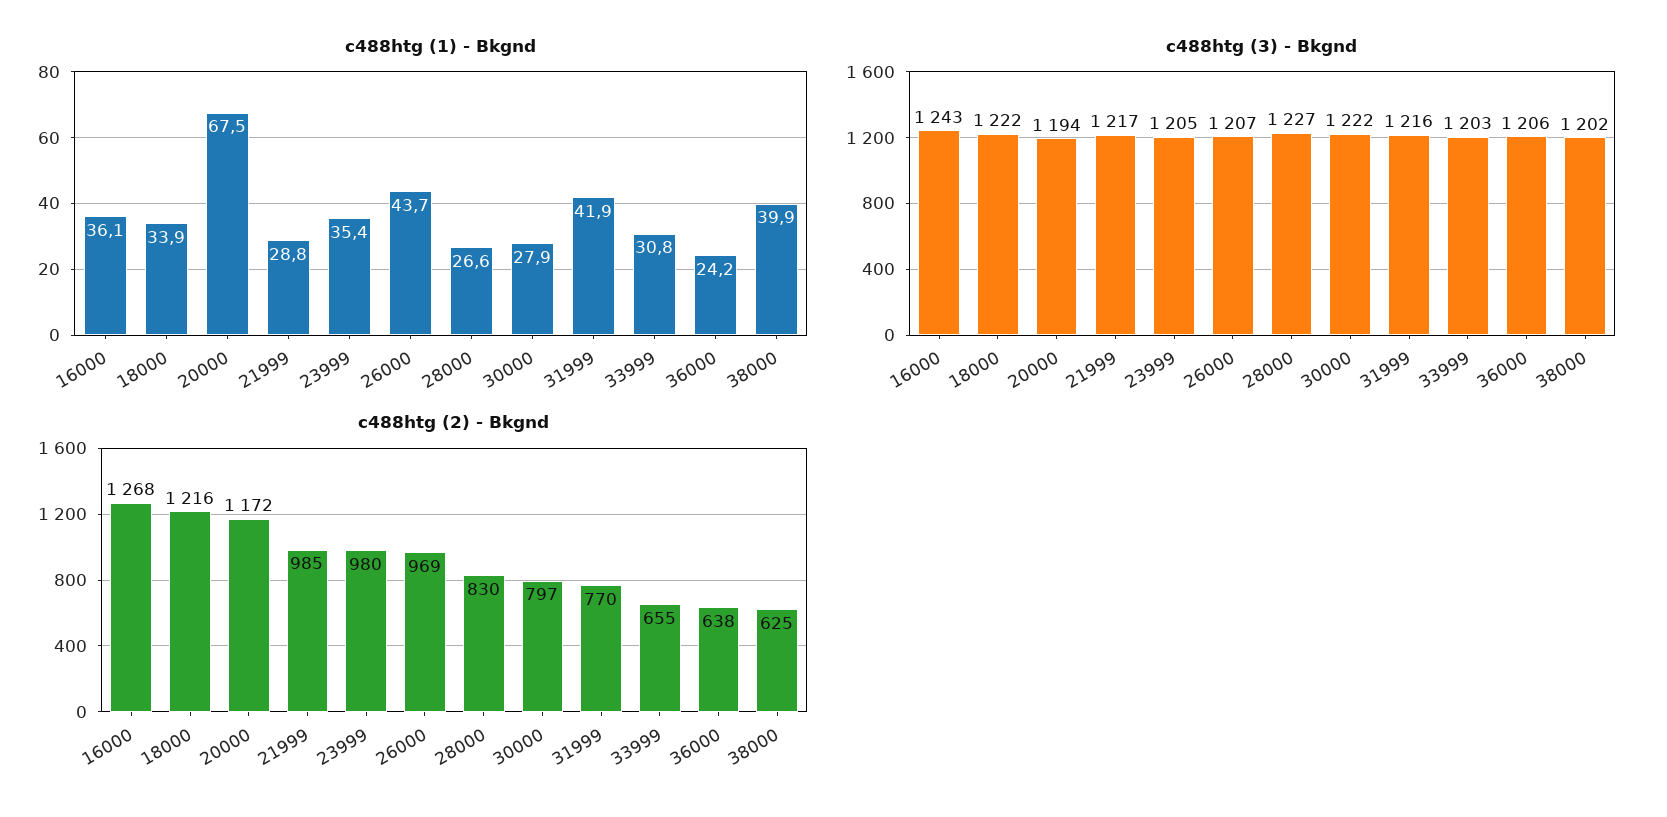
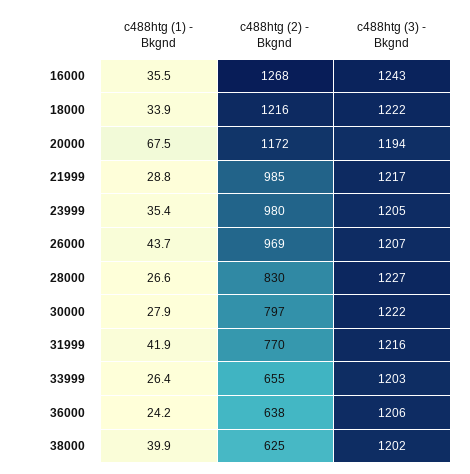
c488htg (1) - Bkgnd, 16000: 36.1 -> 35.5
c488htg (1) - Bkgnd, 33999: 30.8 -> 26.4

